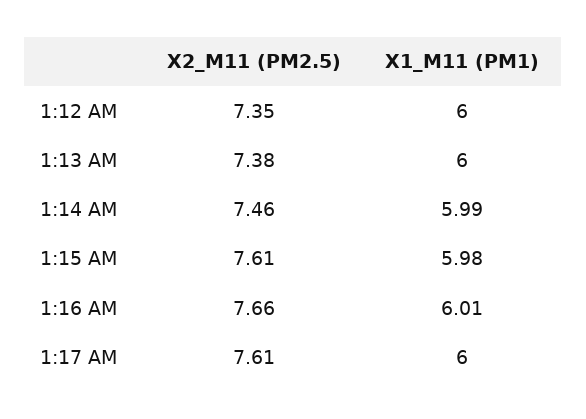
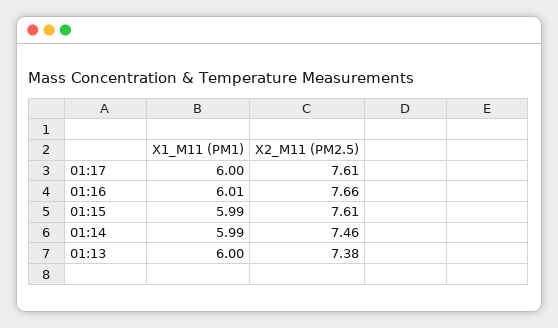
X2_M11 (PM2.5), 1:12 AM: 7.35 -> none
X1_M11 (PM1), 1:12 AM: 6 -> none
X1_M11 (PM1), 1:15 AM: 5.98 -> 5.99

